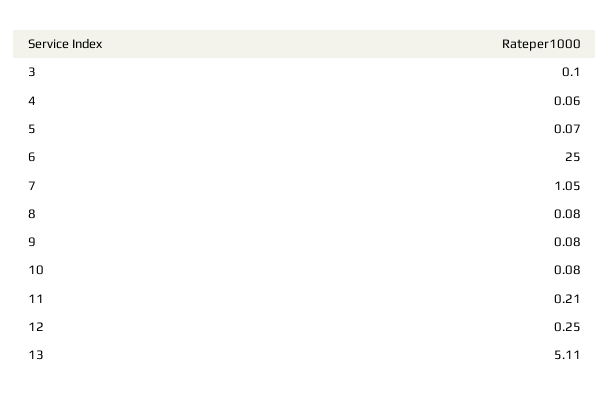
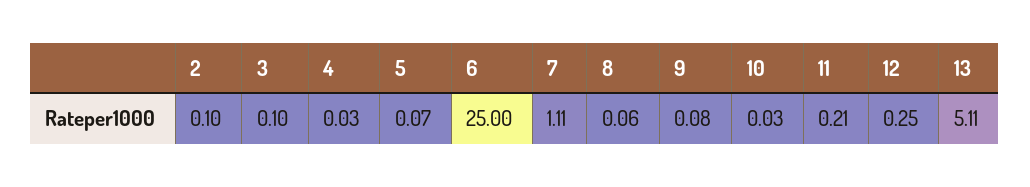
4: 0.06 -> 0.03
7: 1.05 -> 1.11
8: 0.08 -> 0.06
10: 0.08 -> 0.03
2: none -> 0.1

